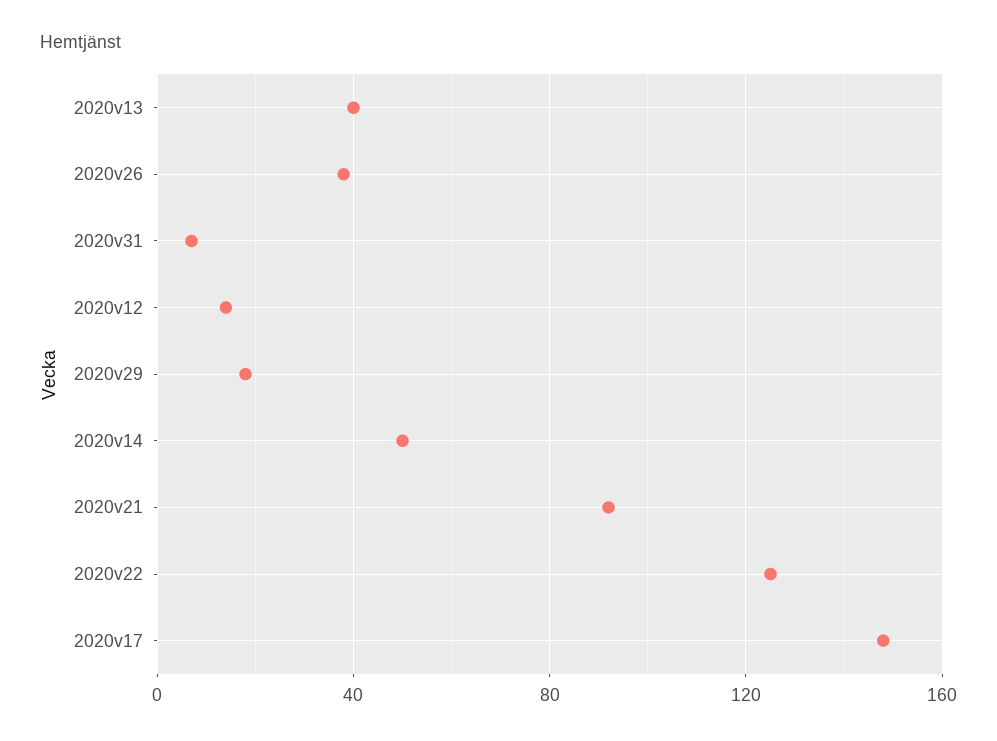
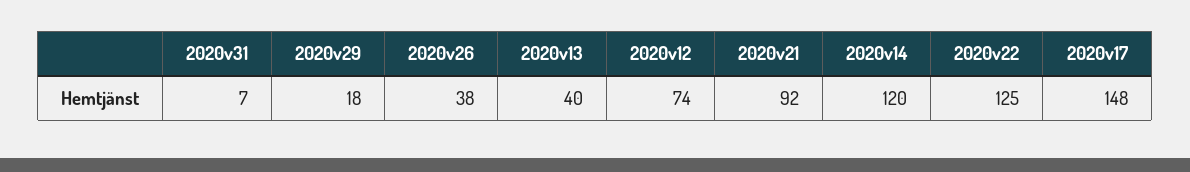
2020v12: 15 -> 74
2020v14: 50 -> 120

